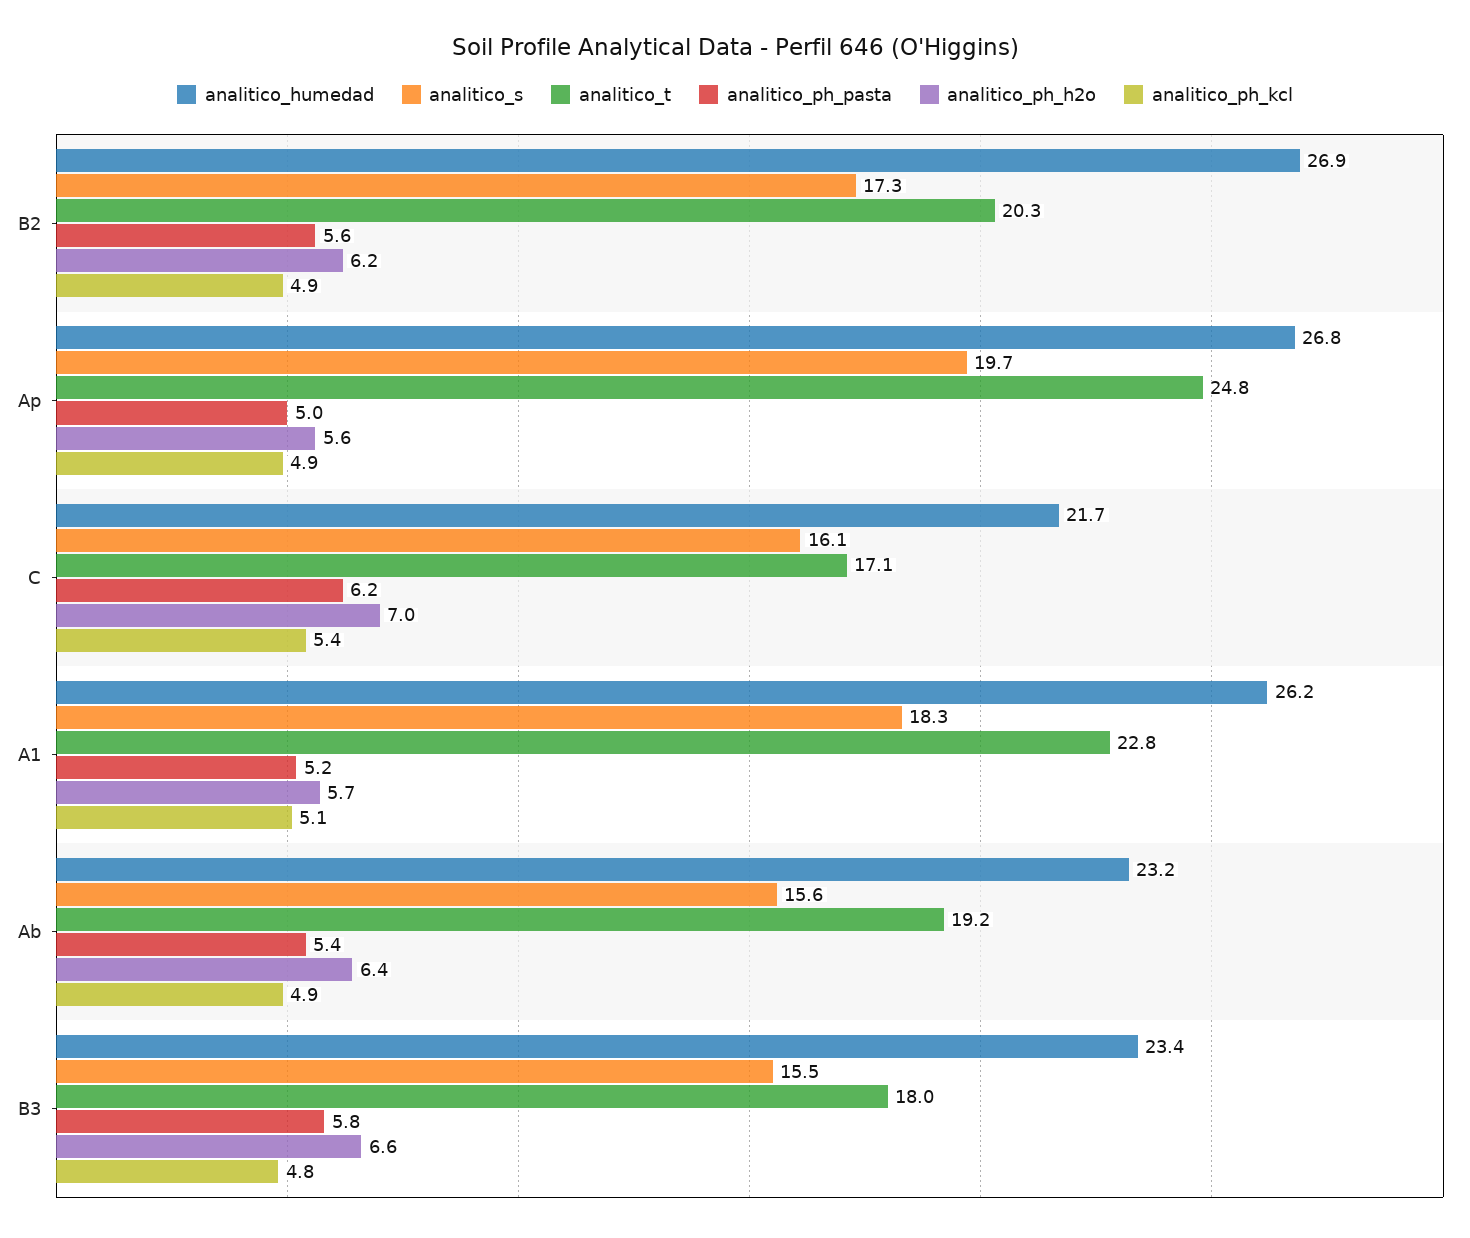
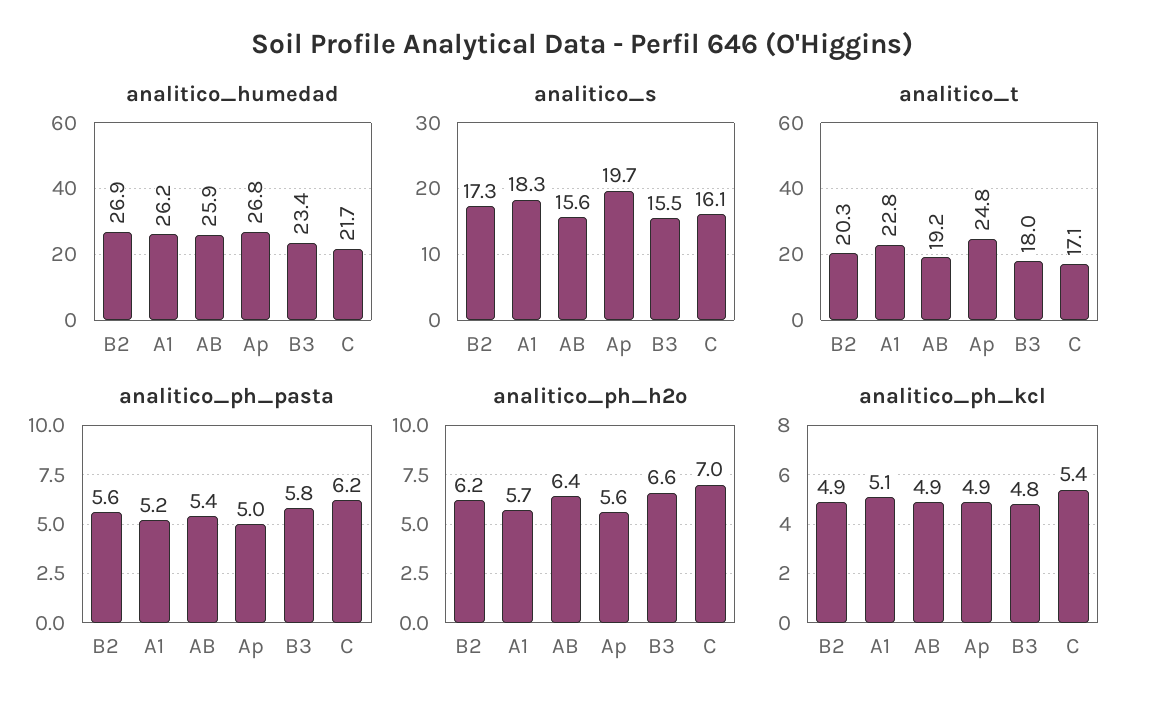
analitico_humedad, Ab: 23.2 -> 25.9

